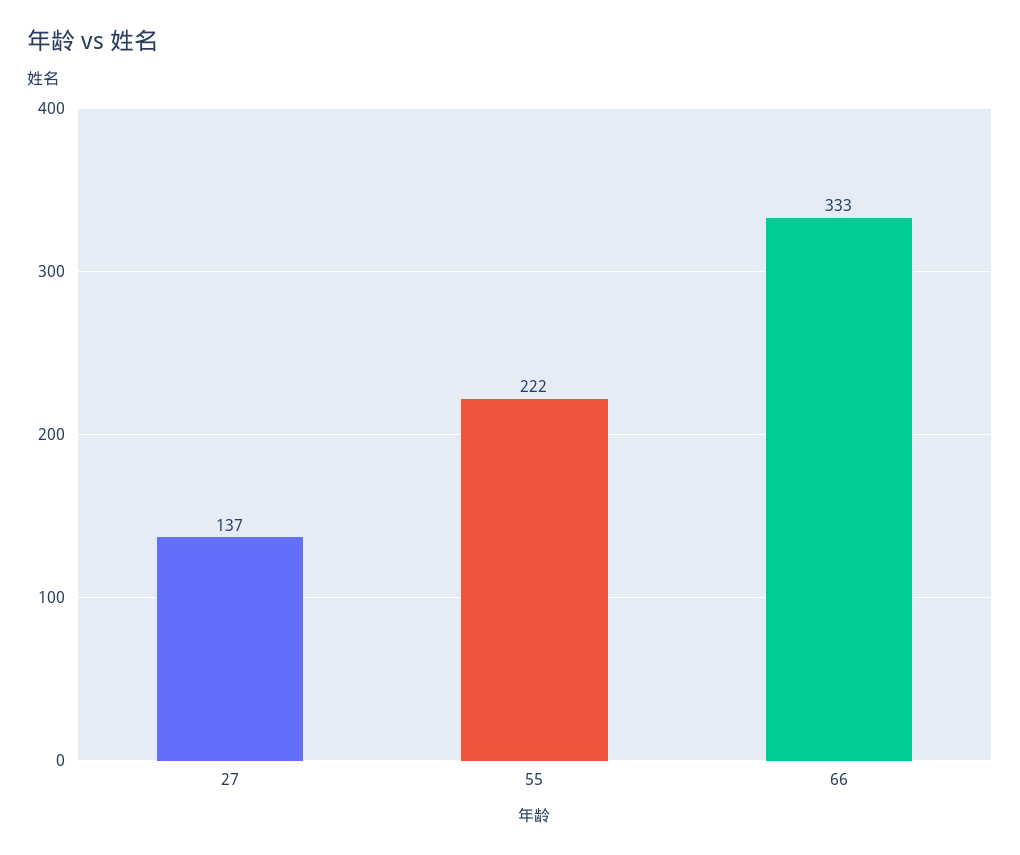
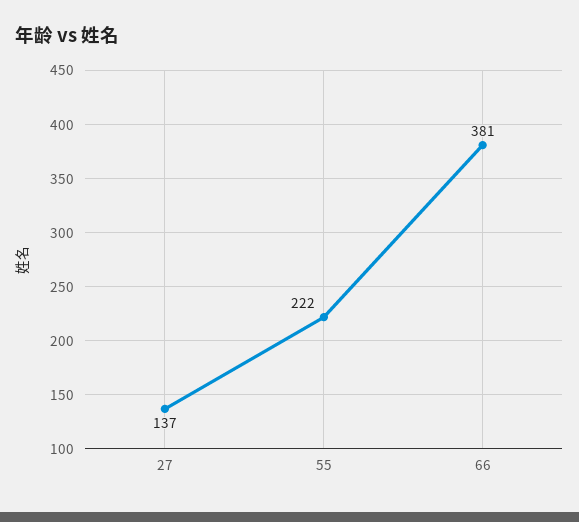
66: 333 -> 381

